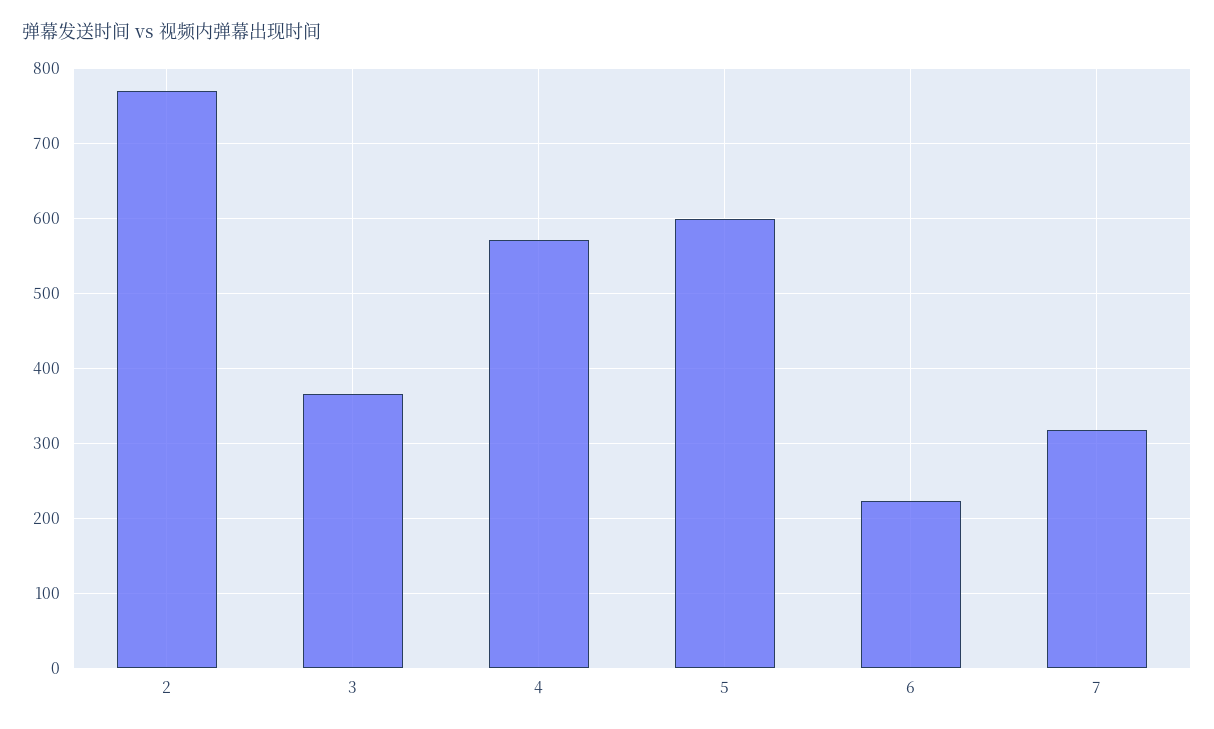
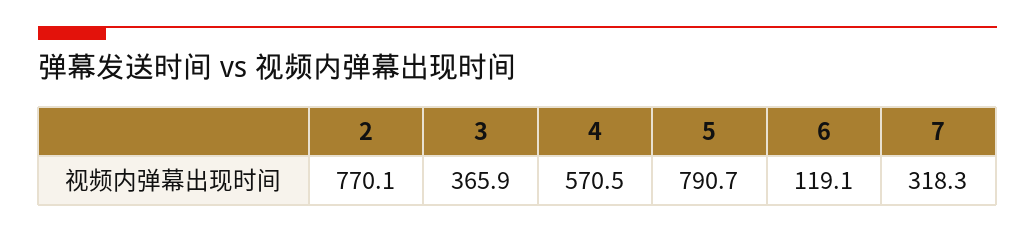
5: 600 -> 790.7
6: 220 -> 119.1

